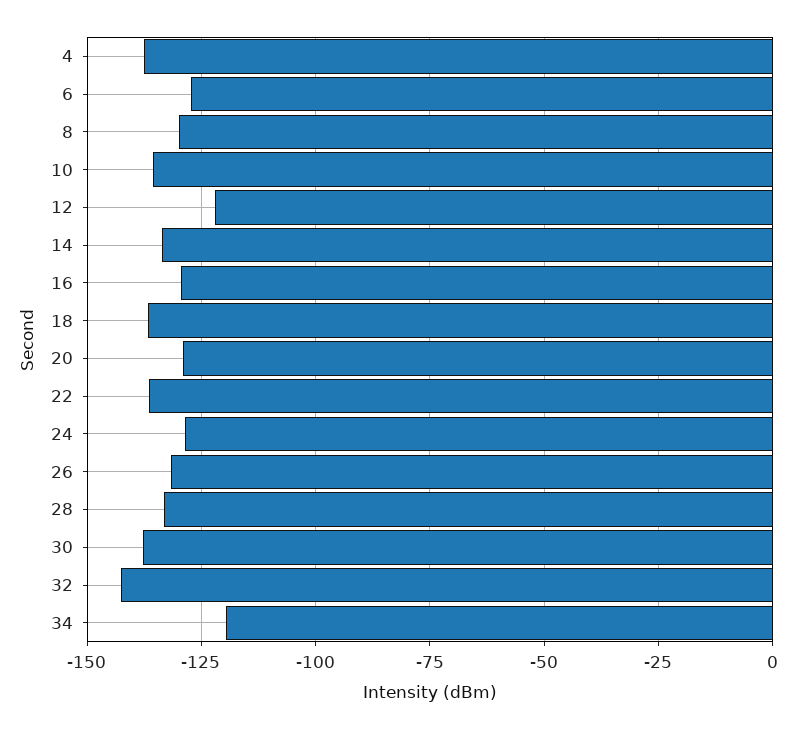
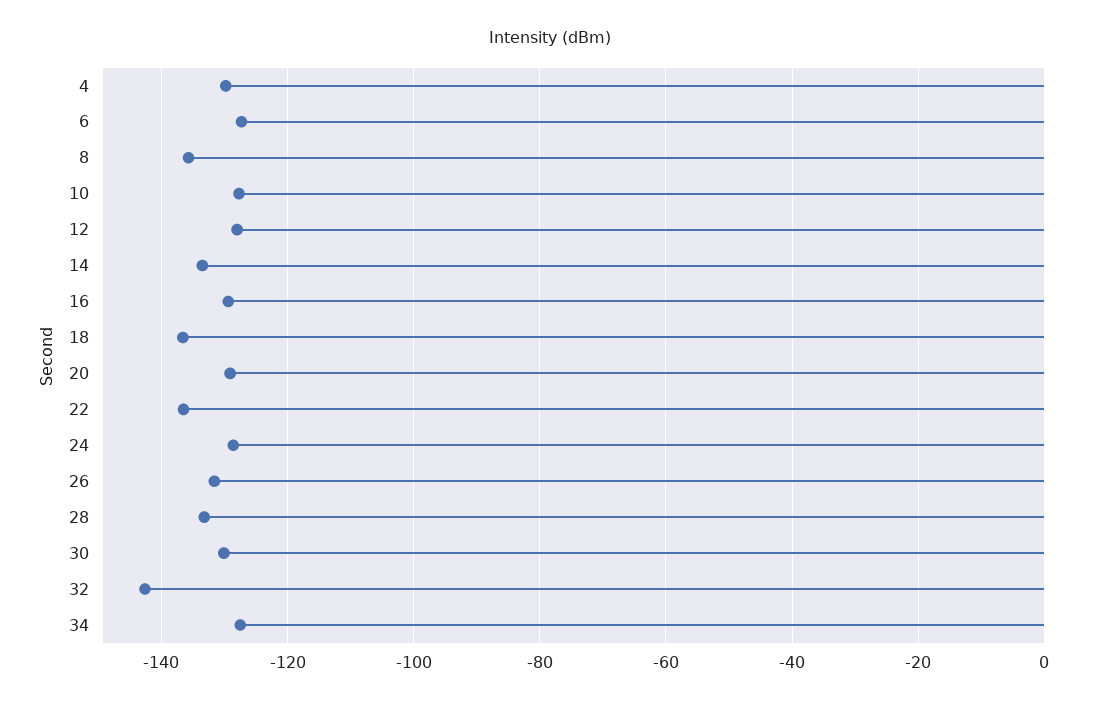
4: -137.5 -> -130
8: -130 -> -136
10: -135 -> -128
12: -122.5 -> -128
30: -137.5 -> -130
34: -120 -> -128

